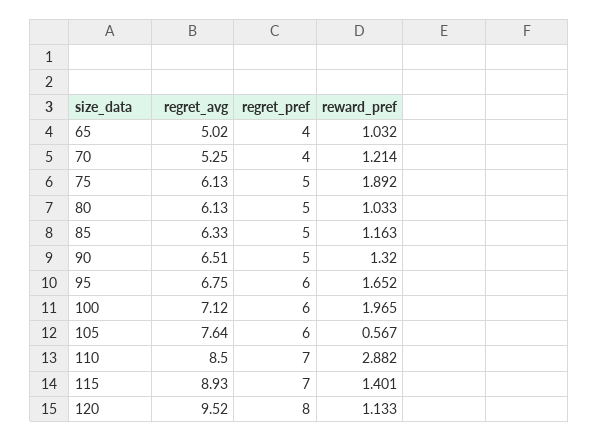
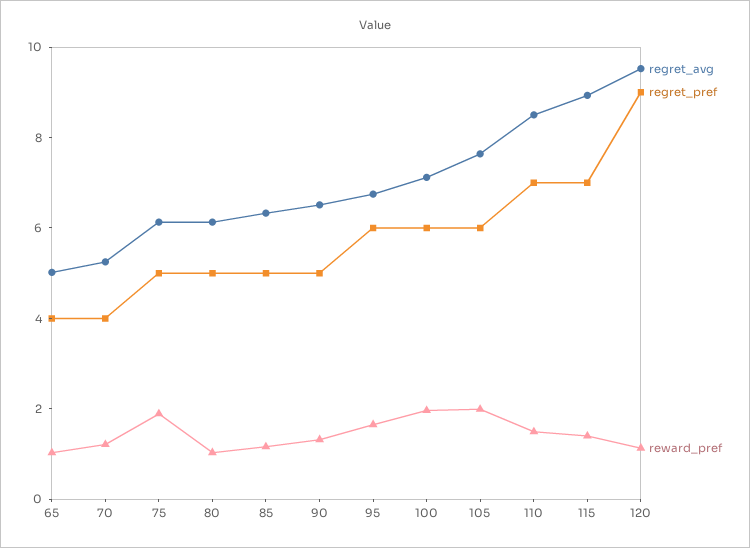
reward_pref, 105: 0.567 -> 2
reward_pref, 110: 2.882 -> 1.5
regret_pref, 120: 8 -> 9

